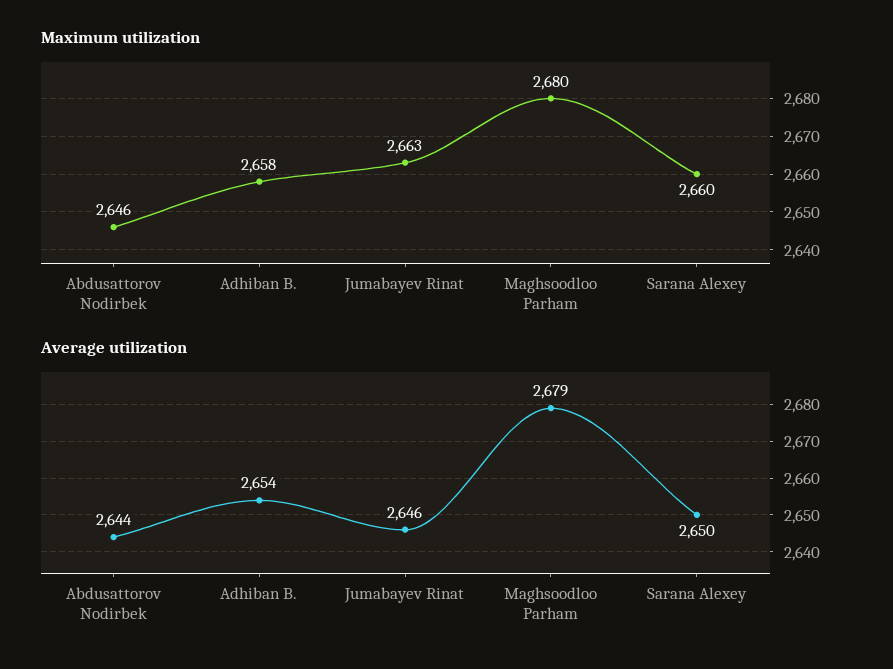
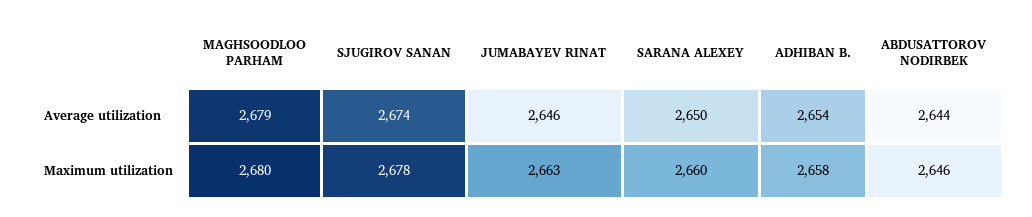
Average utilization, SJUGIROV SANAN: none -> 2674
Maximum utilization, SJUGIROV SANAN: none -> 2678

